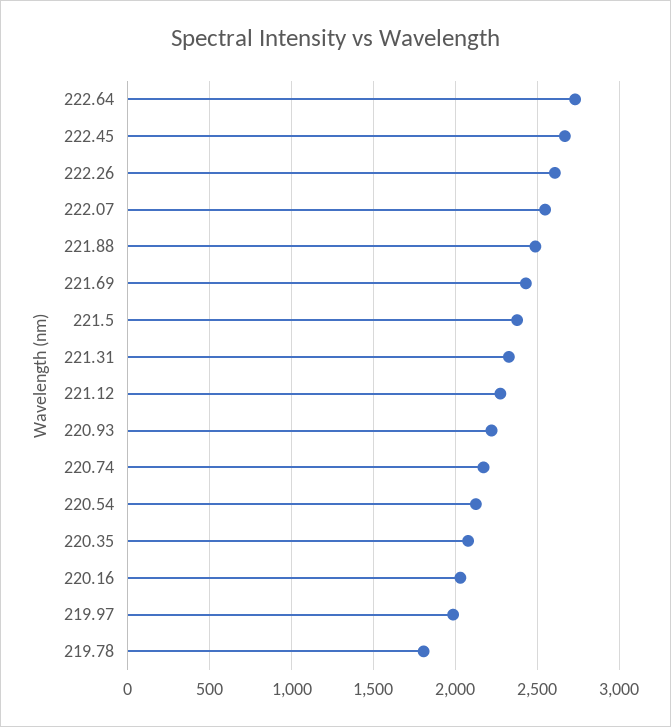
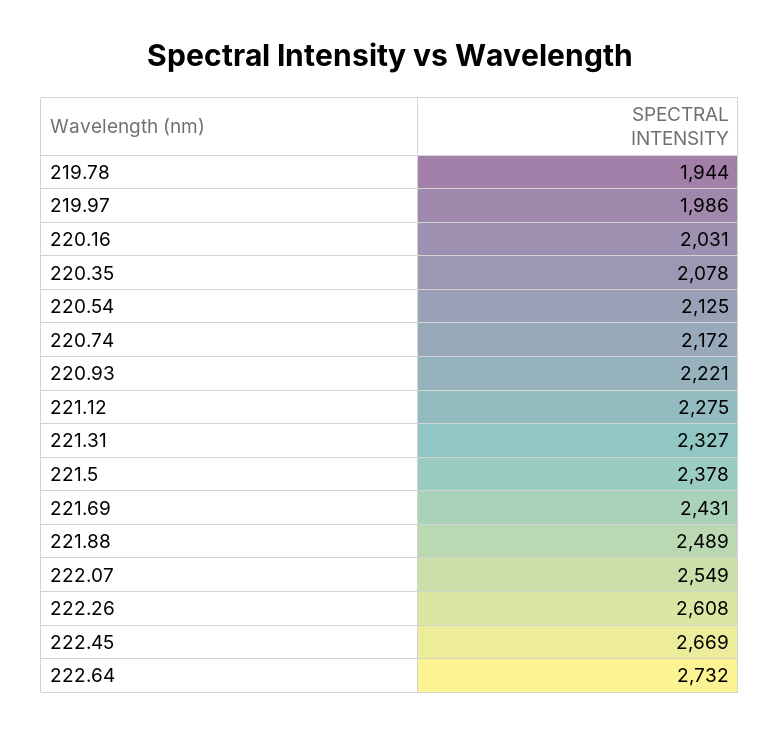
219.78: 1800 -> 1944

